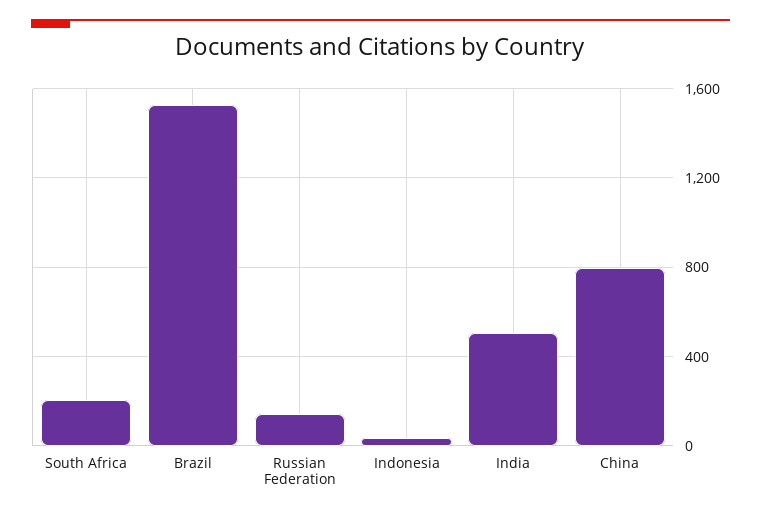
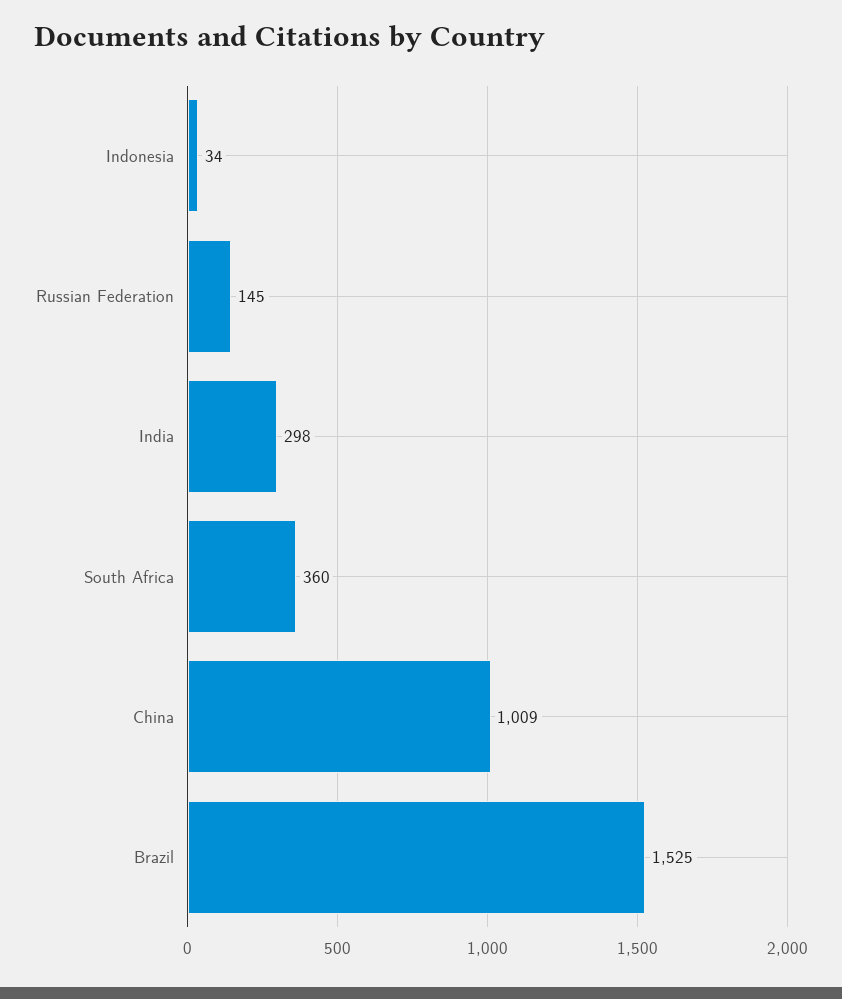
South Africa: 200 -> 360
India: 500 -> 298
China: 800 -> 1009

